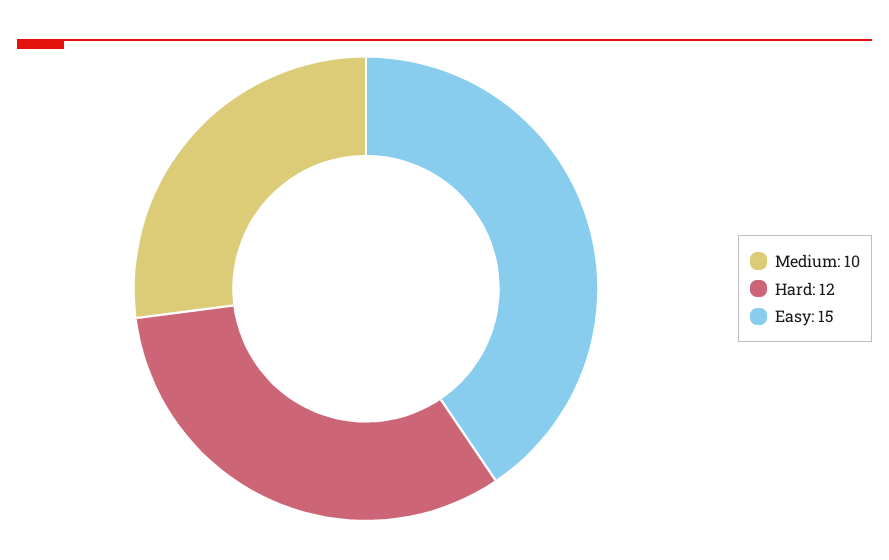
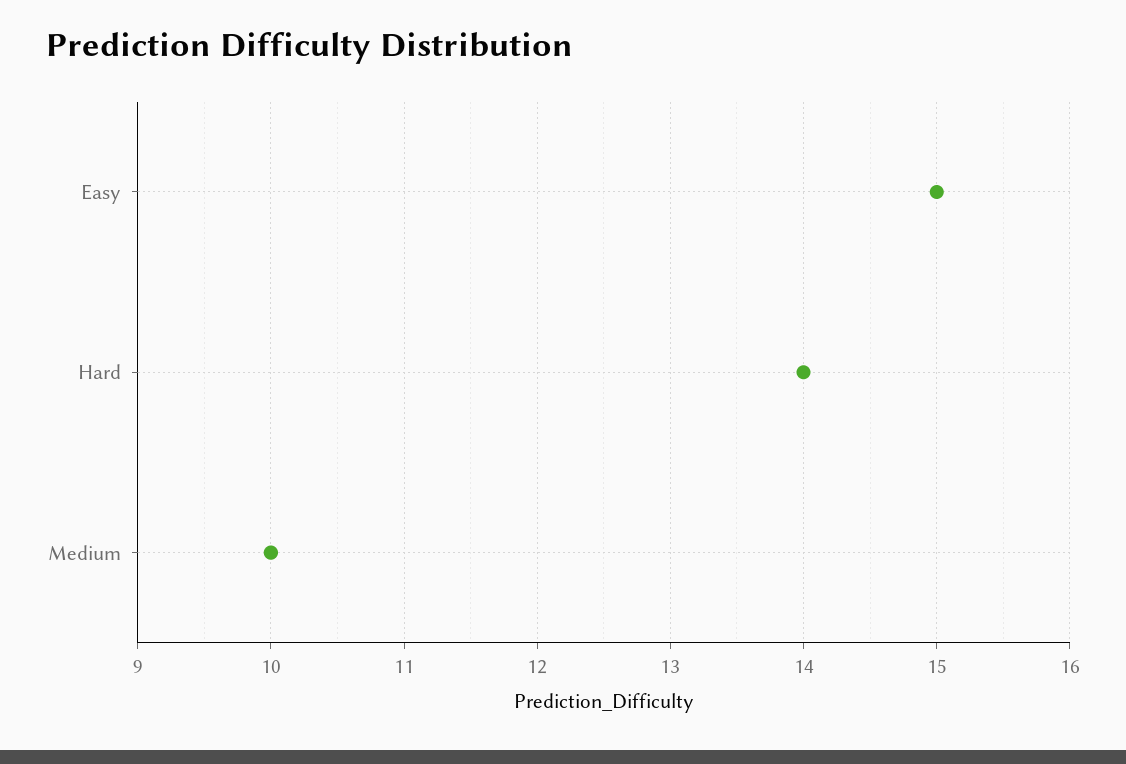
Hard: 12 -> 14

